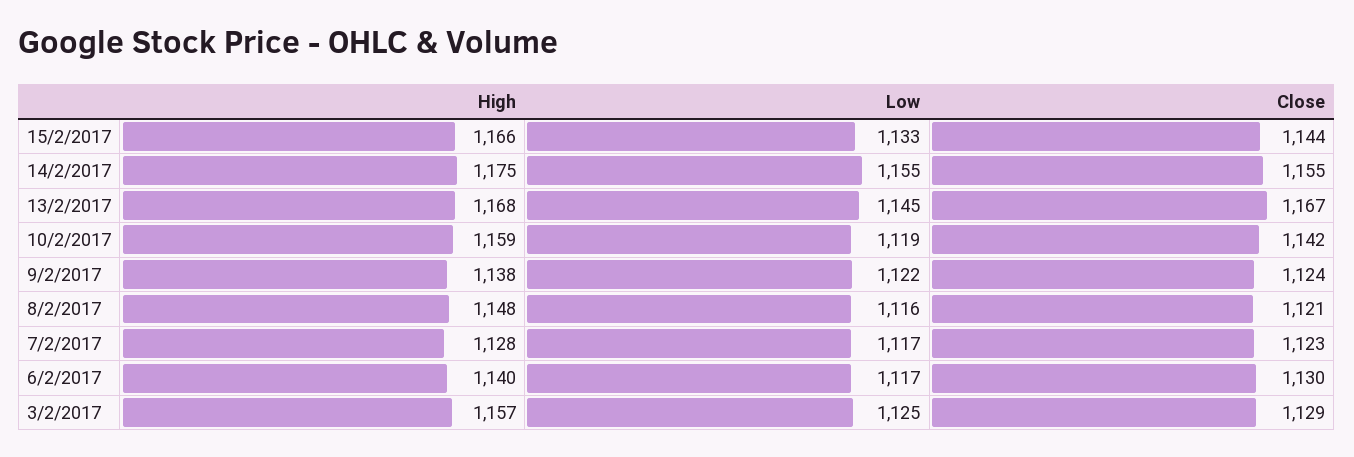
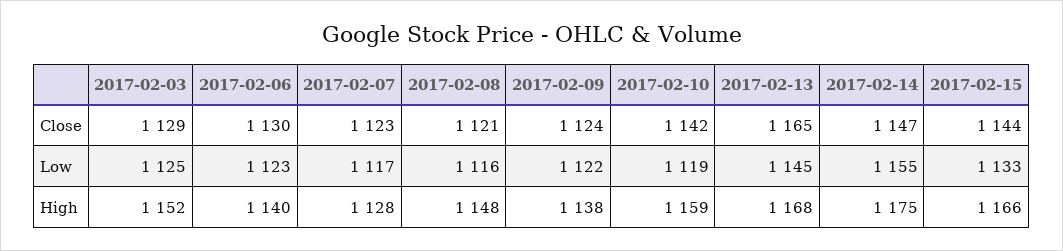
Close, 14/2/2017: 1155 -> 1147
Close, 13/2/2017: 1167 -> 1165
Low, 6/2/2017: 1117 -> 1123
High, 3/2/2017: 1157 -> 1152

